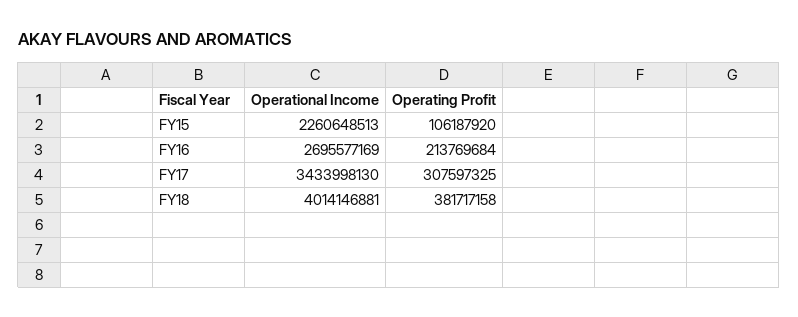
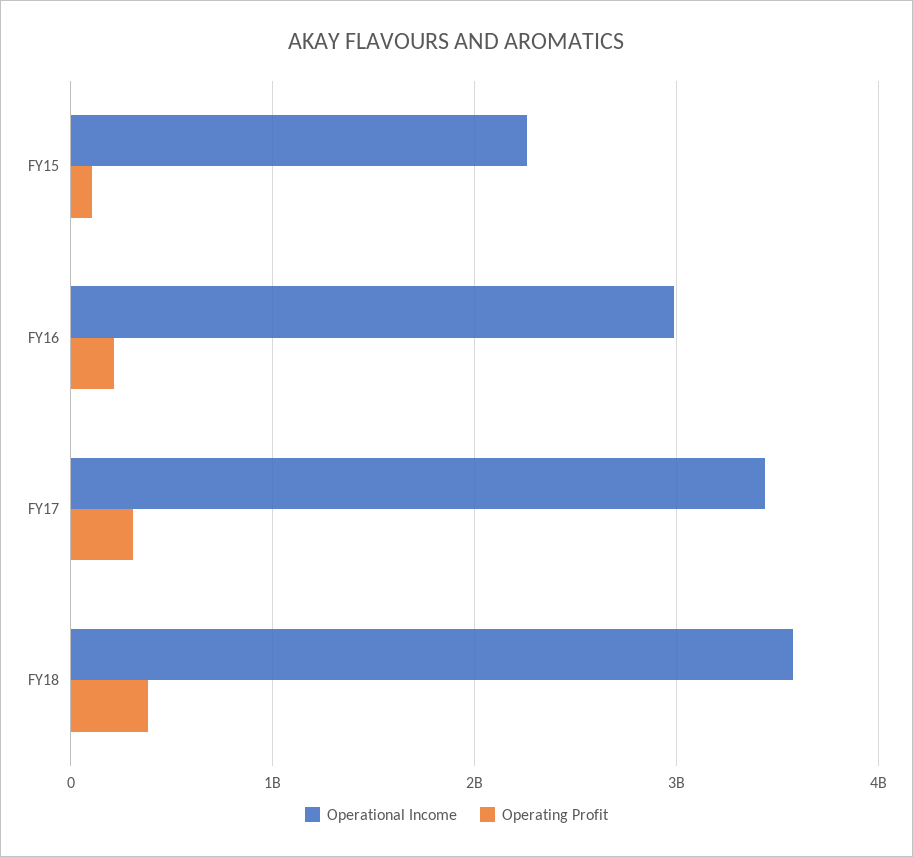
Operational Income, FY16: 2695577169 -> 3000000000
Operational Income, FY18: 4014146881 -> 3600000000

